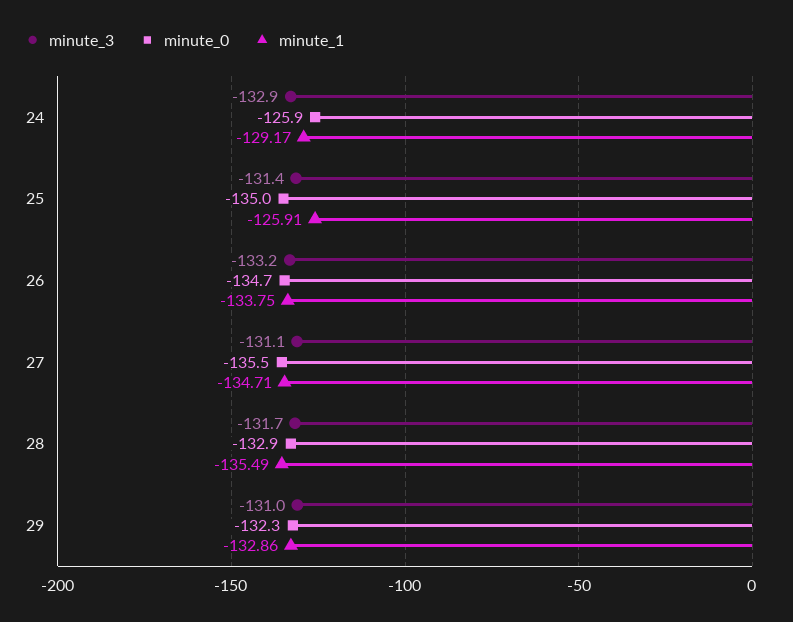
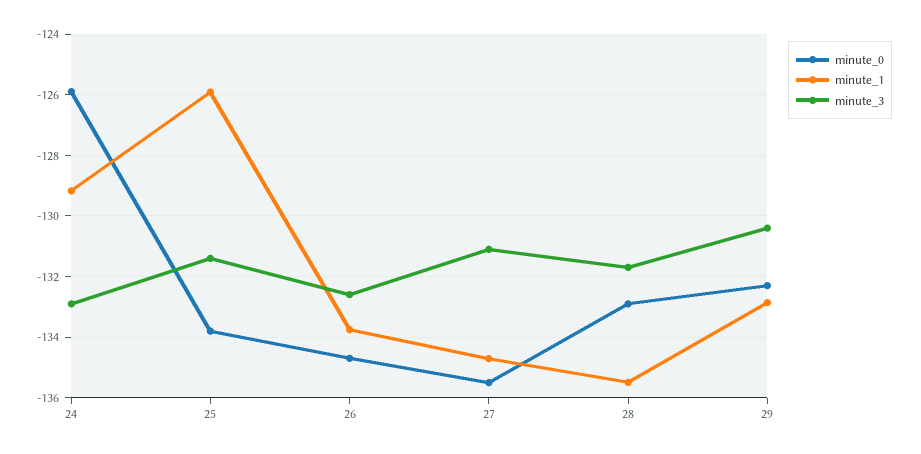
minute_0, 25: -135 -> -133.8
minute_3, 26: -133.2 -> -132.6
minute_3, 29: -131 -> -130.4

